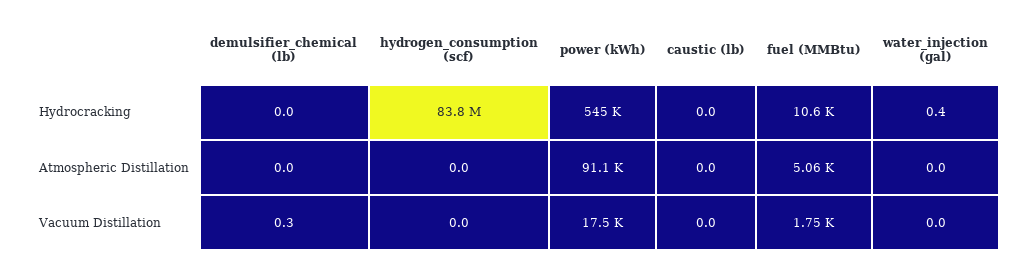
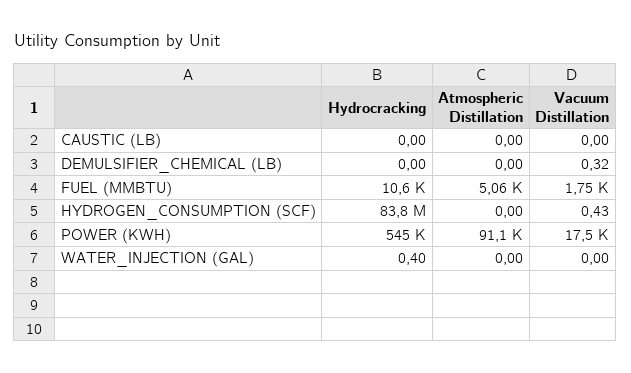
hydrogen_consumption (scf), Vacuum Distillation: 0 -> 0.43

